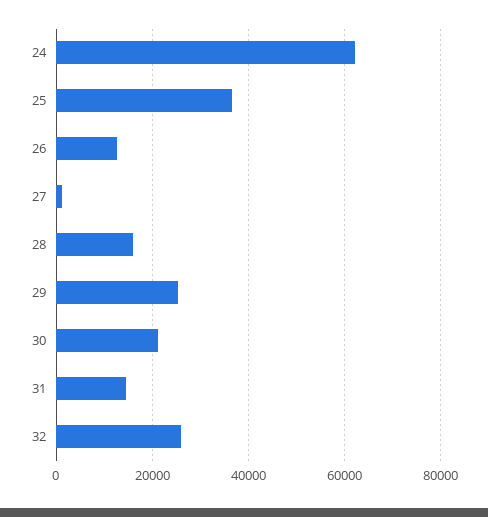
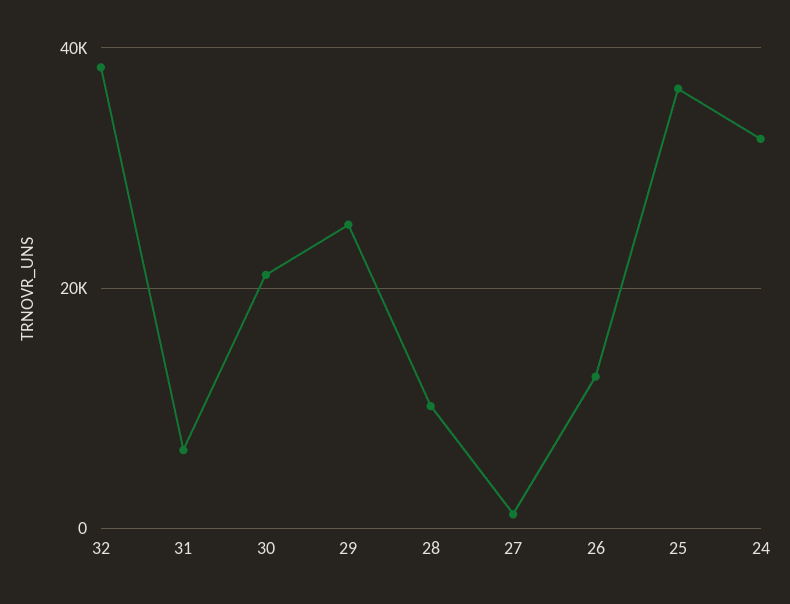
24: 62000 -> 32000
28: 16000 -> 10000
31: 14000 -> 6000
32: 26000 -> 38000

